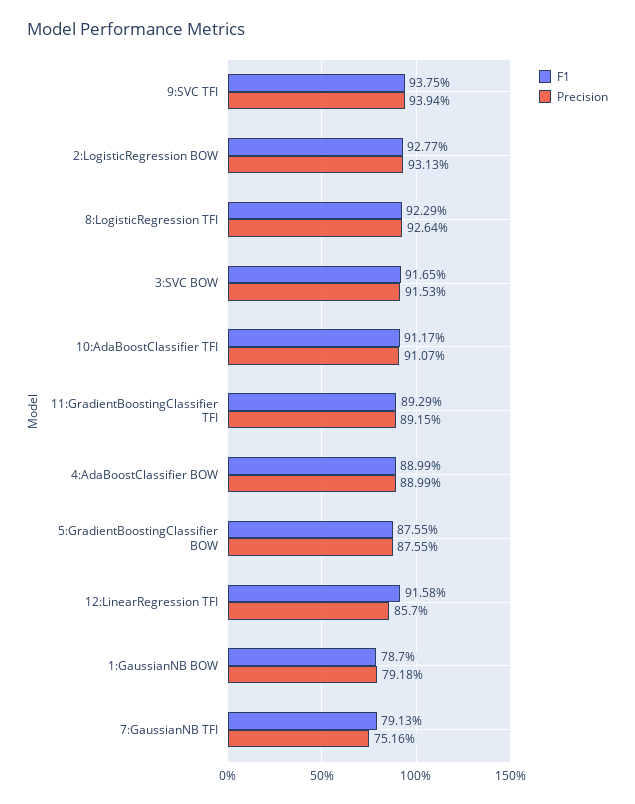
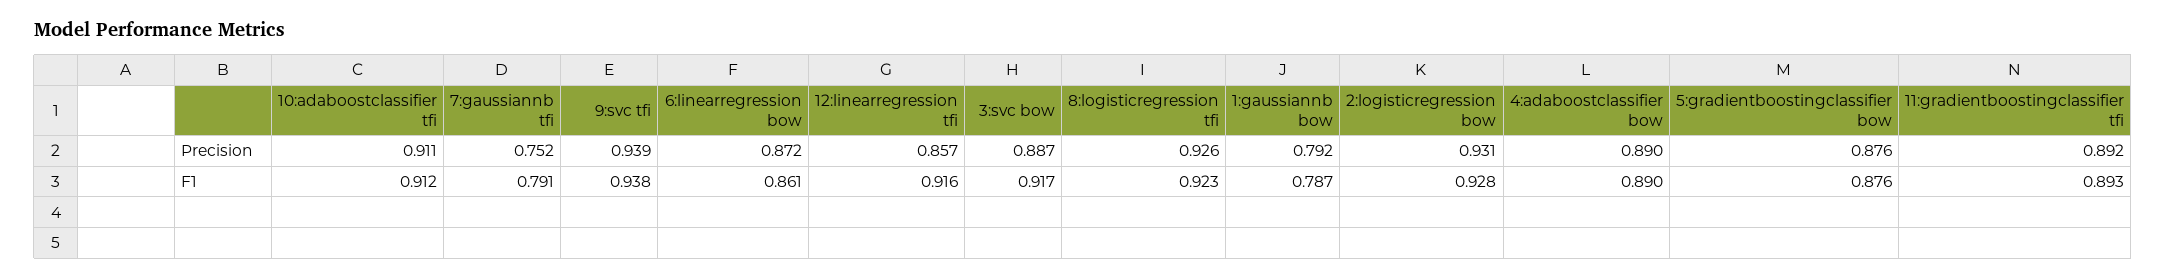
Precision, 3:SVC BOW: 0.9153 -> 0.887
Precision, 6:linearregression bow: none -> 0.872
F1, 6:linearregression bow: none -> 0.861

